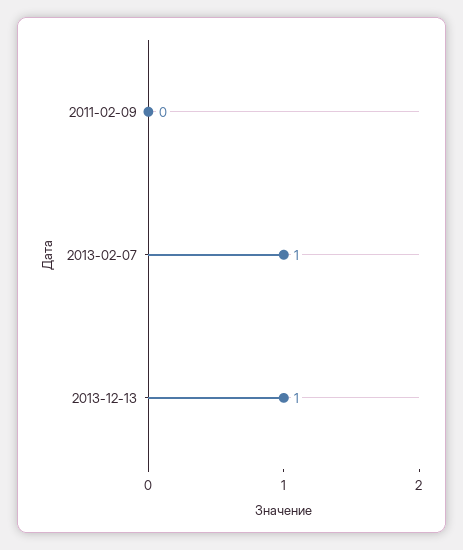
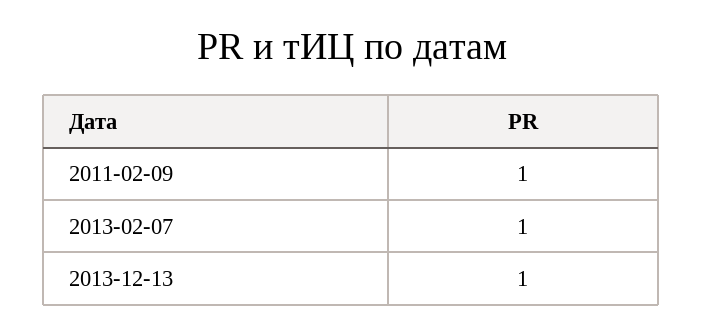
2011-02-09: 0 -> 1

